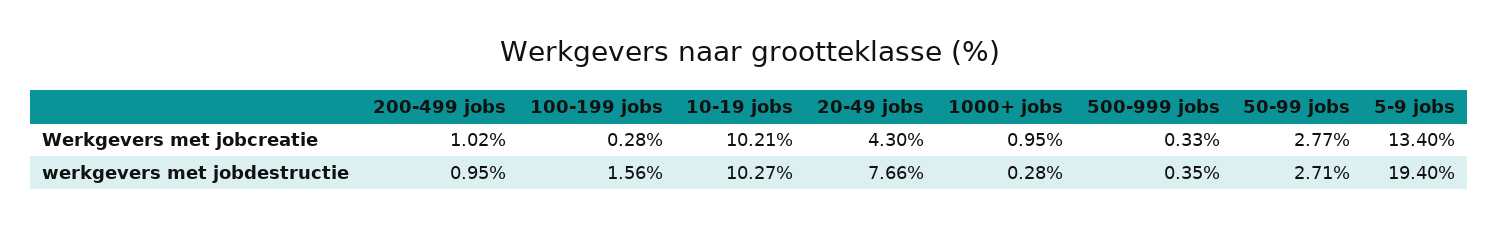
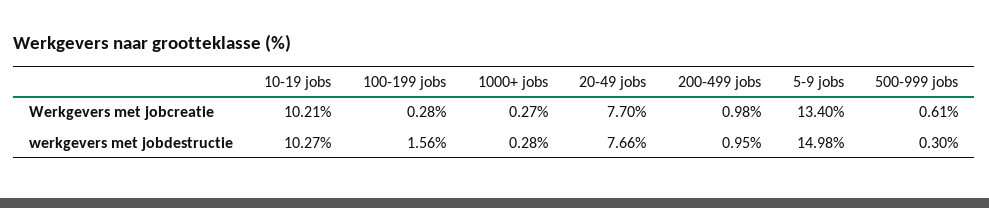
200-499 jobs, Werkgevers met jobcreatie: 1.02 -> 0.98
20-49 jobs, Werkgevers met jobcreatie: 4.3 -> 7.7
1000+ jobs, Werkgevers met jobcreatie: 0.95 -> 0.27
500-999 jobs, Werkgevers met jobcreatie: 0.33 -> 0.61
50-99 jobs, Werkgevers met jobcreatie: 2.77 -> none
500-999 jobs, werkgevers met jobdestructie: 0.35 -> 0.3
50-99 jobs, werkgevers met jobdestructie: 2.71 -> none
5-9 jobs, werkgevers met jobdestructie: 19.4 -> 14.98

